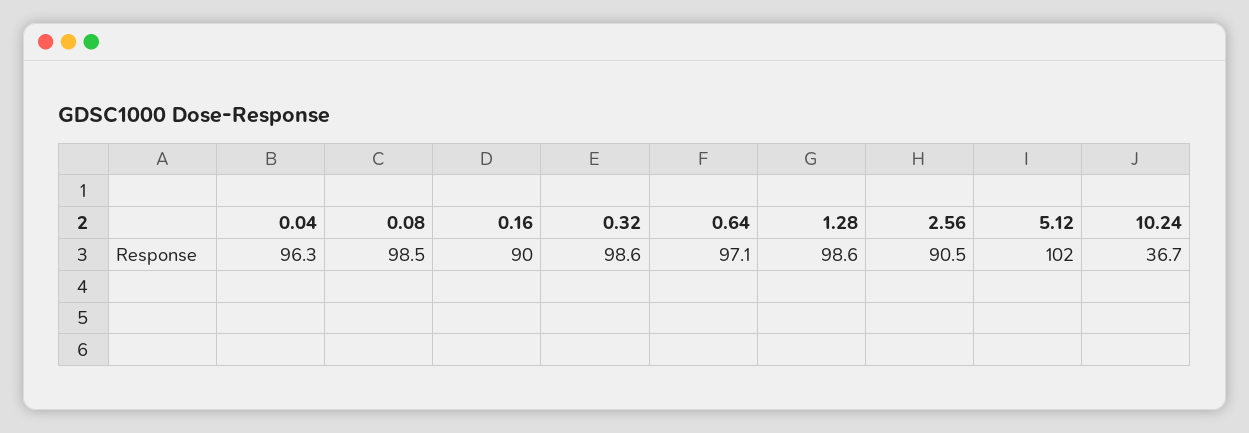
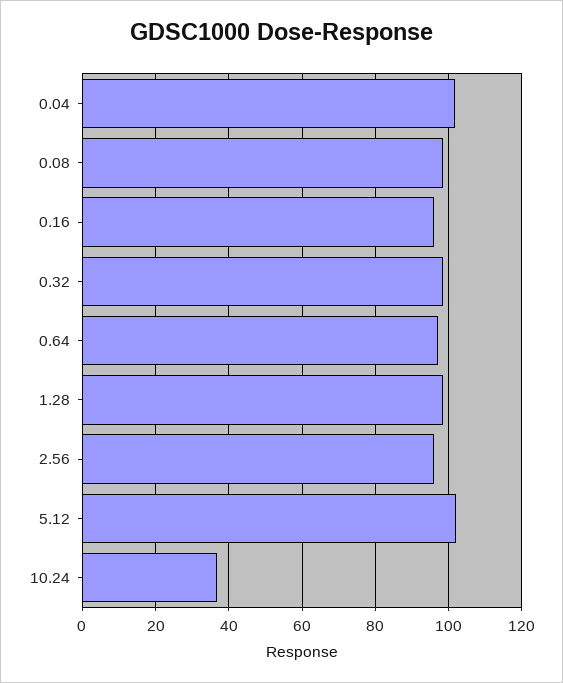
0.04: 96.3 -> 102
0.16: 90 -> 96
2.56: 90.5 -> 96

